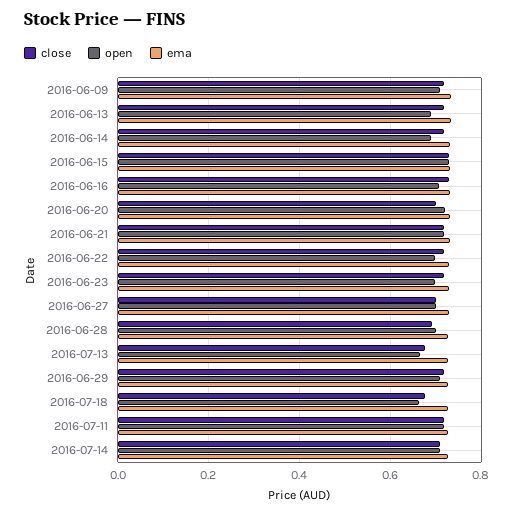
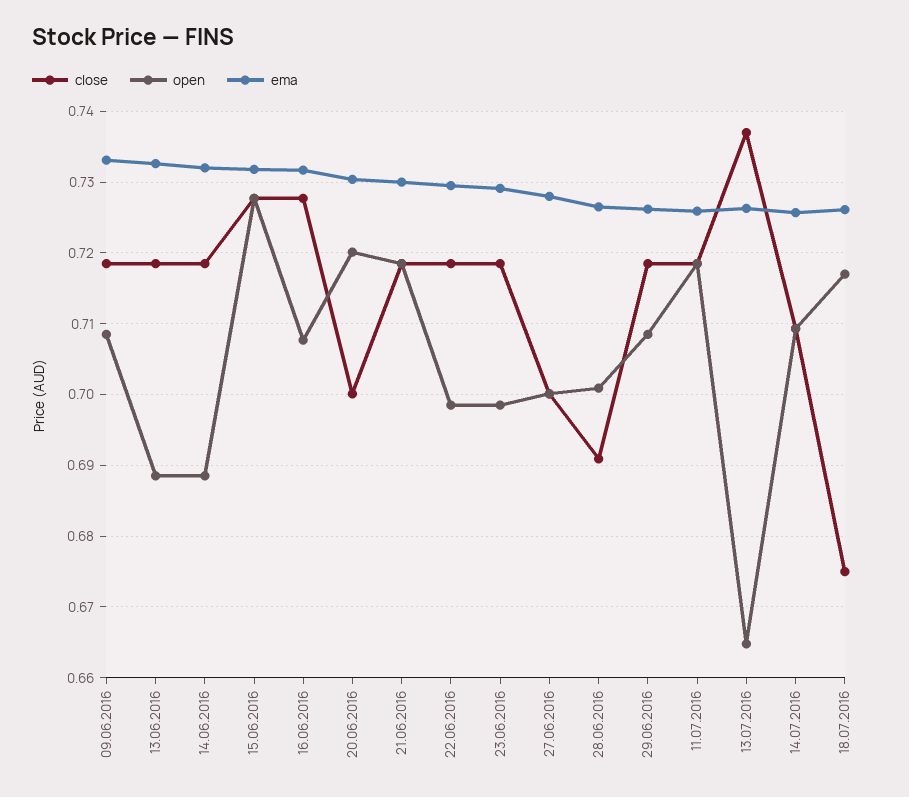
close, 2016-07-13: 0.68 -> 0.737
open, 2016-07-18: 0.66 -> 0.717

